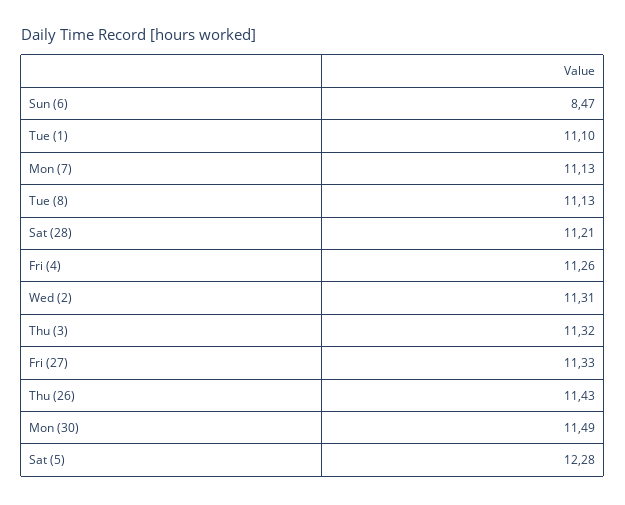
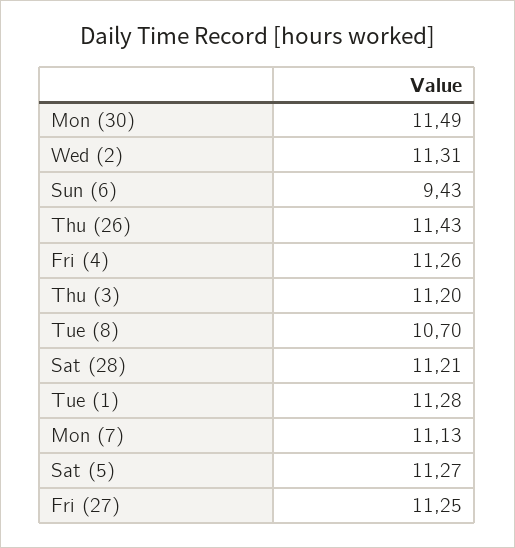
Sun (6): 8.47 -> 9.43
Tue (1): 11.1 -> 11.28
Tue (8): 11.13 -> 10.7
Thu (3): 11.32 -> 11.2
Fri (27): 11.33 -> 11.25
Sat (5): 12.28 -> 11.27

